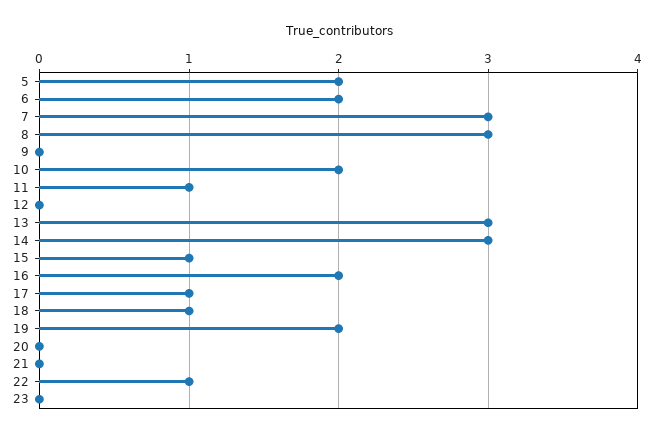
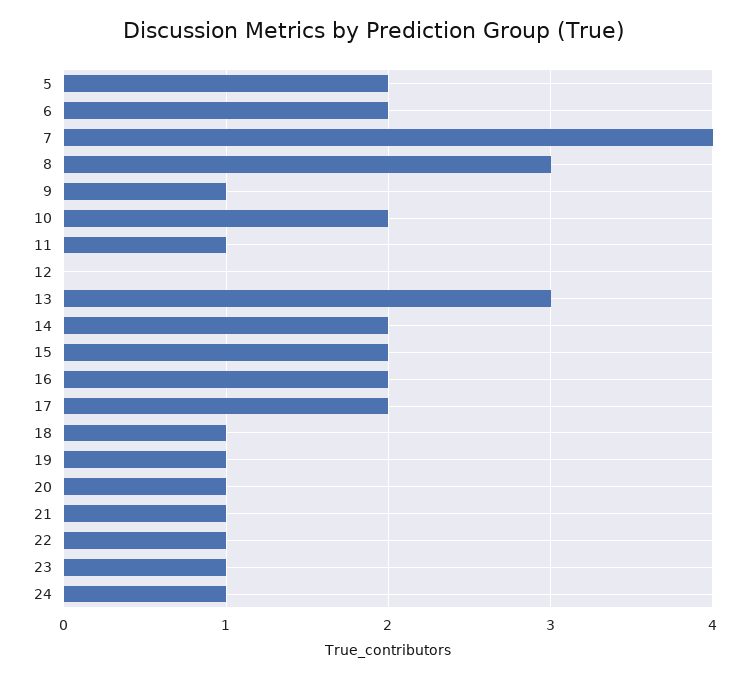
7: 3 -> 4
9: 0 -> 1
14: 3 -> 2
15: 1 -> 2
17: 1 -> 2
19: 2 -> 1
20: 0 -> 1
21: 0 -> 1
23: 0 -> 1
24: none -> 1

